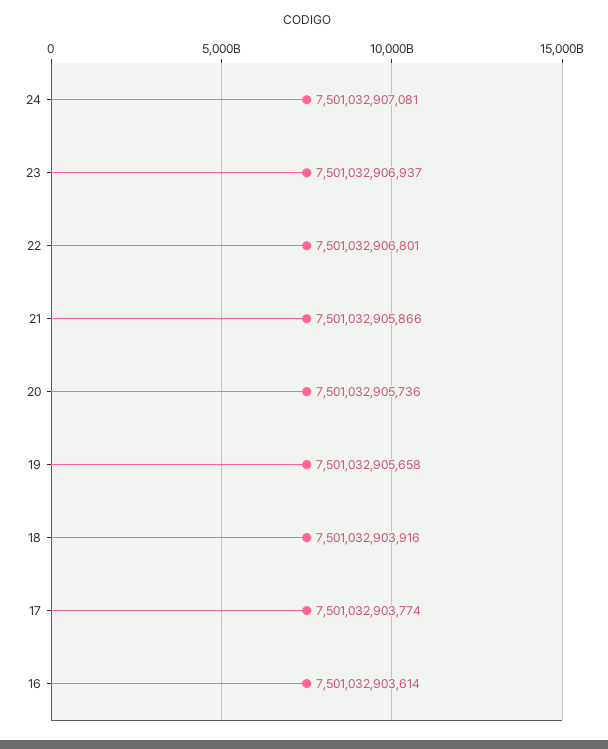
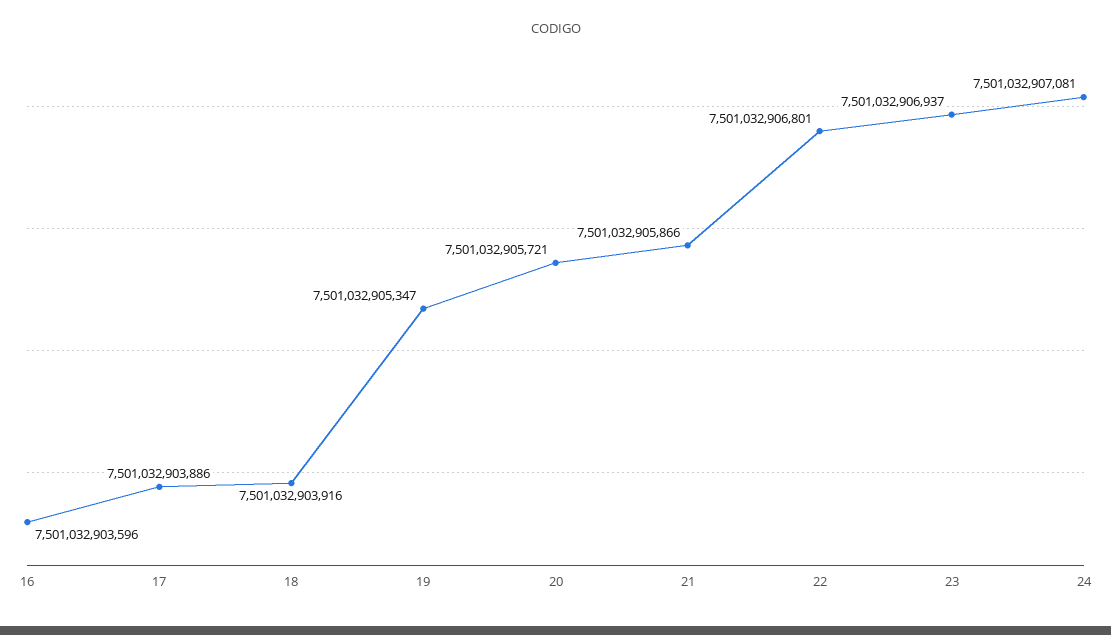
20: 7501032905736 -> 7501032905721
19: 7501032905658 -> 7501032905347
17: 7501032903774 -> 7501032903886
16: 7501032903614 -> 7501032903596

